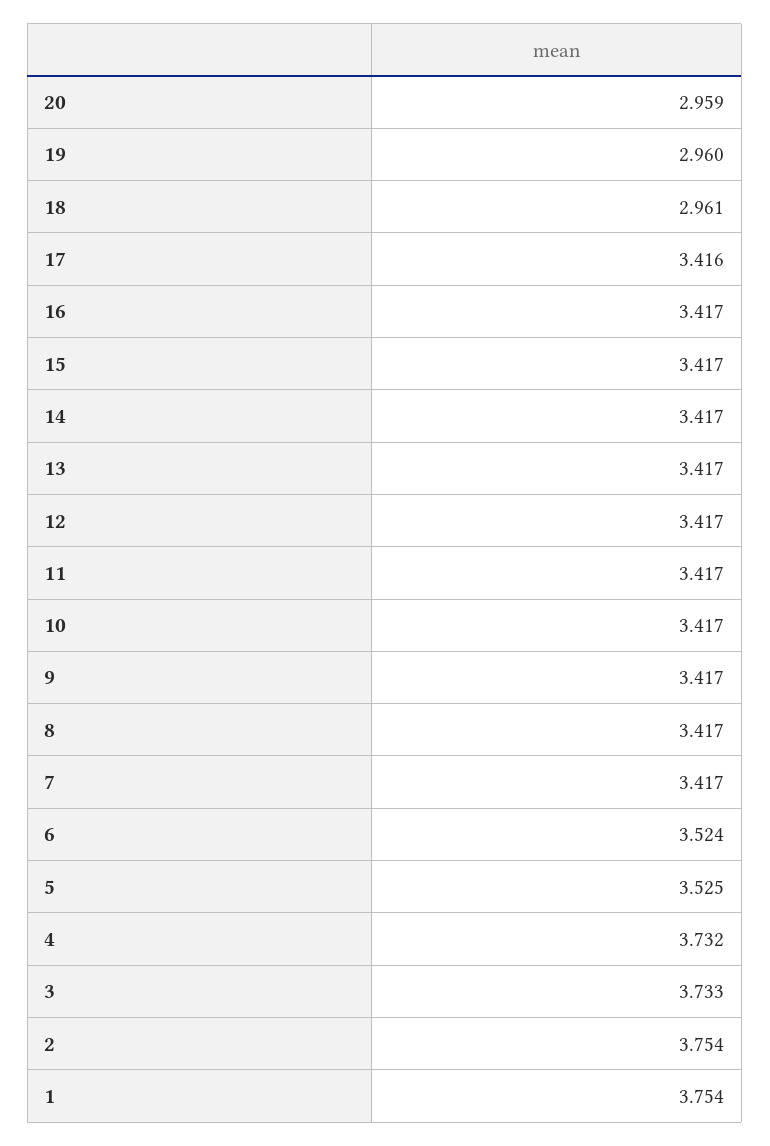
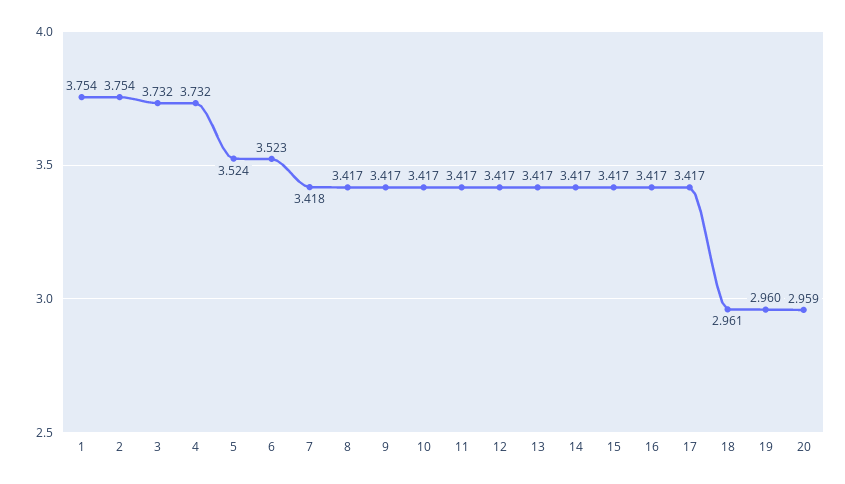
17: 3.416 -> 3.417
7: 3.417 -> 3.418
6: 3.524 -> 3.523
5: 3.525 -> 3.524
3: 3.733 -> 3.732

